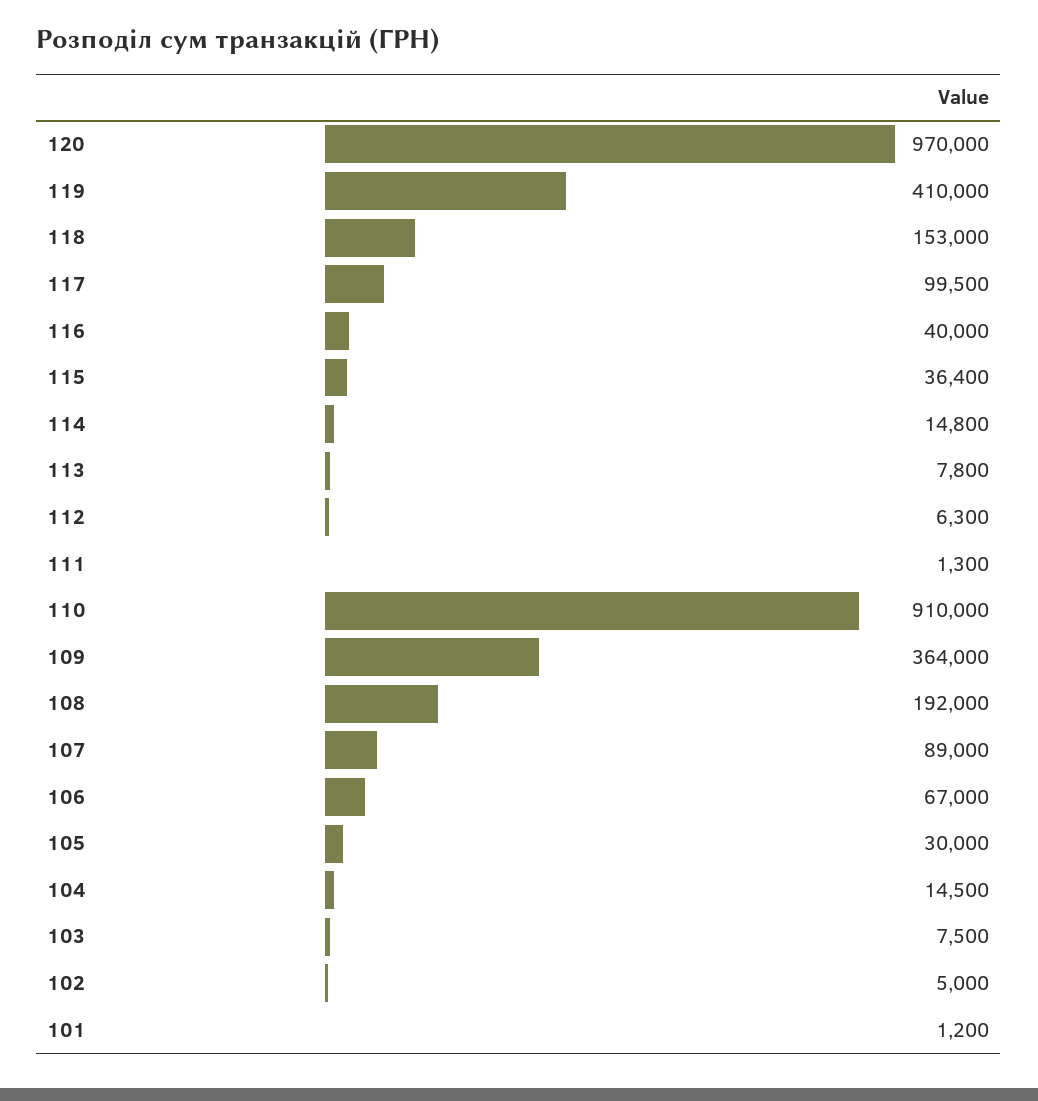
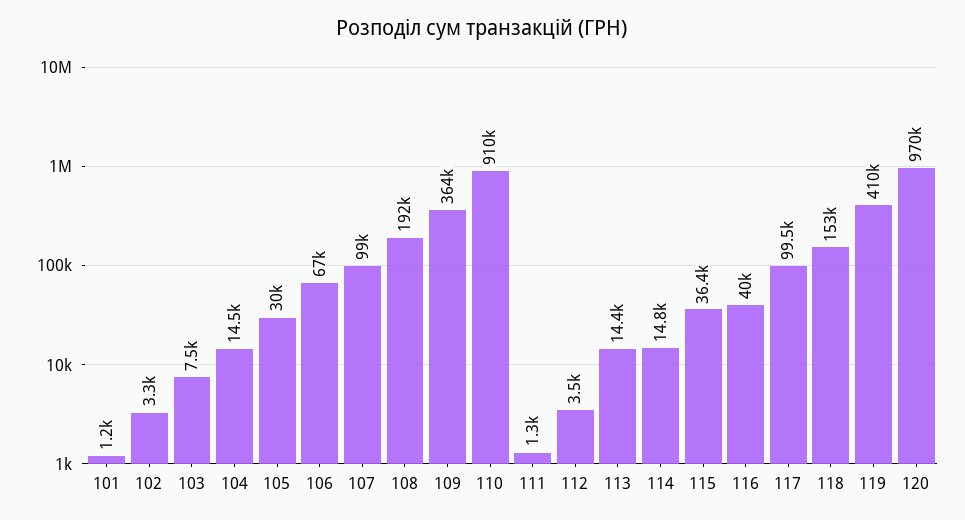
113: 7800 -> 14400
112: 6300 -> 3500
107: 89000 -> 99000
102: 5000 -> 3300

